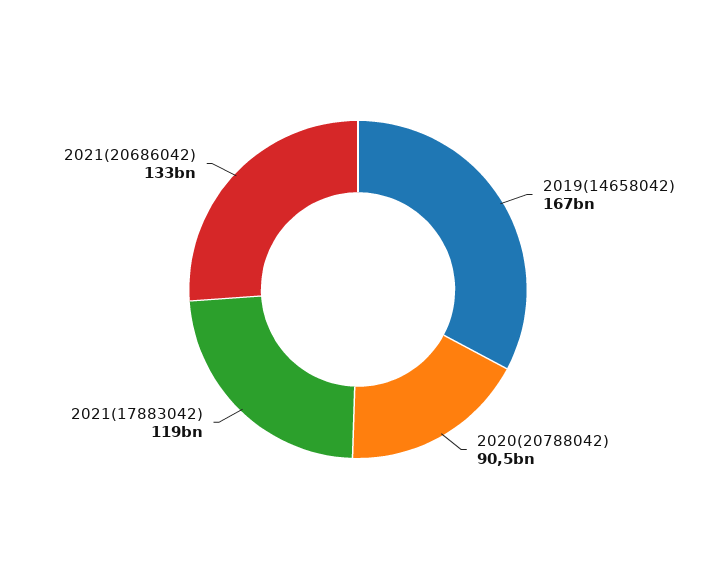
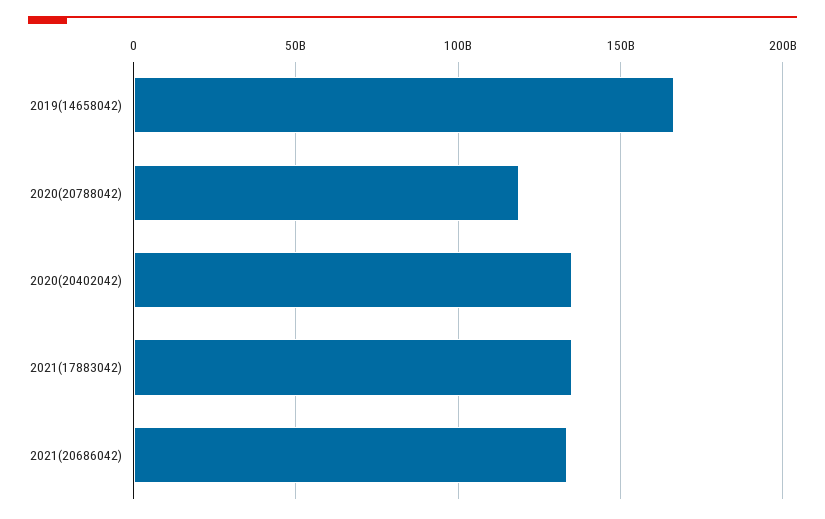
2020(20788042): 90500000000 -> 120000000000
2021(17883042): 119000000000 -> 135000000000
2020(20402042): none -> 135000000000

